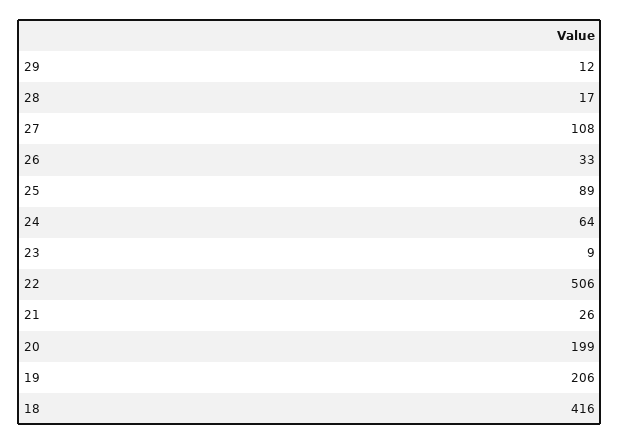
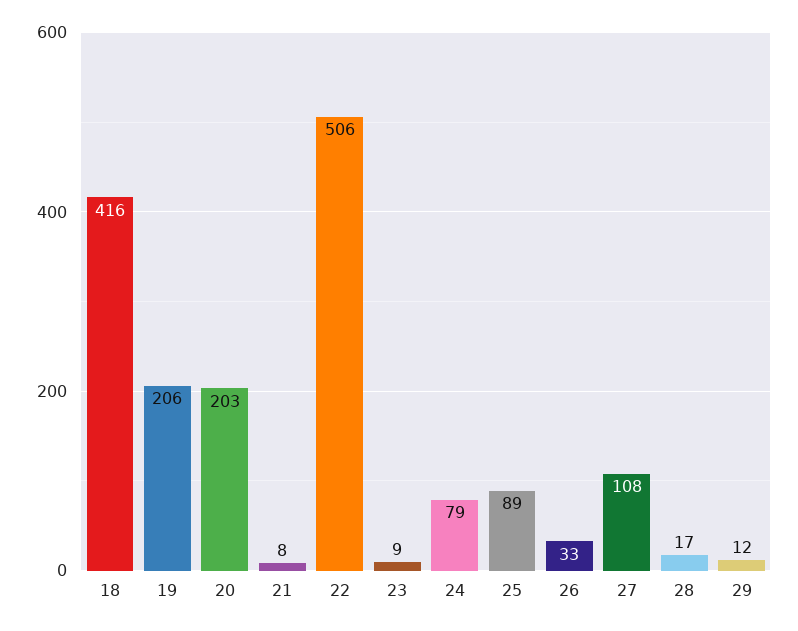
24: 64 -> 79
21: 26 -> 8
20: 199 -> 203

